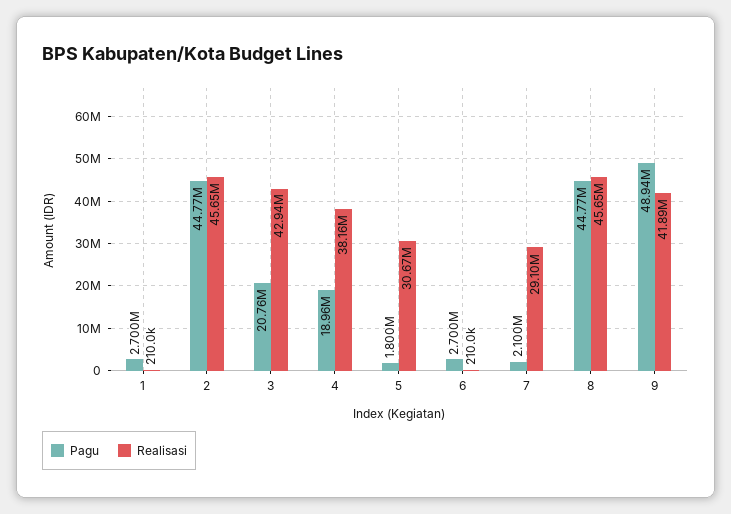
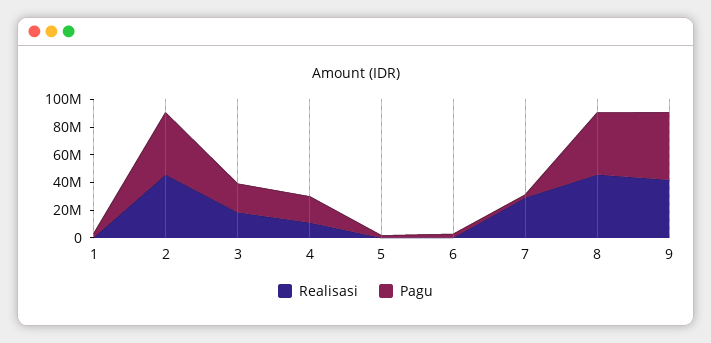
Realisasi, 3: 42940000 -> 20000000
Realisasi, 4: 38160000 -> 10000000
Realisasi, 5: 30670000 -> 0

